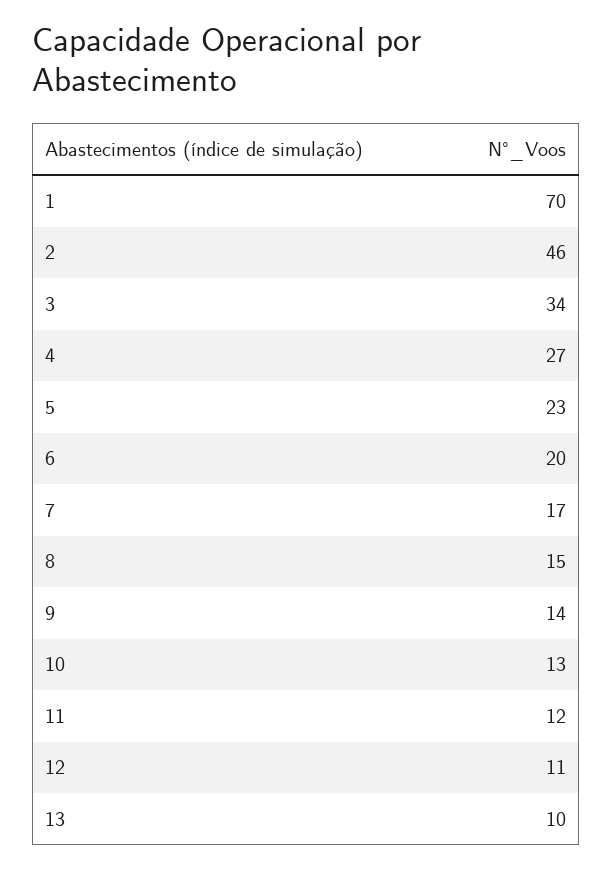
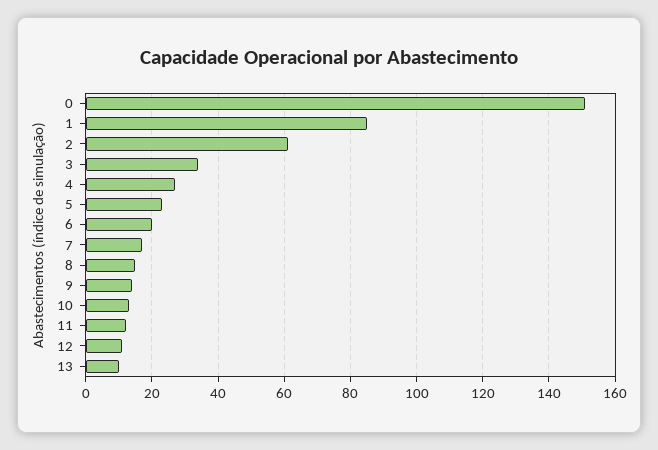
1: 70 -> 85
2: 46 -> 60
0: none -> 150

